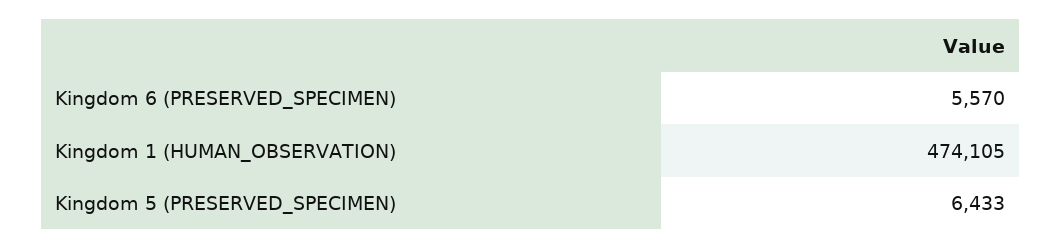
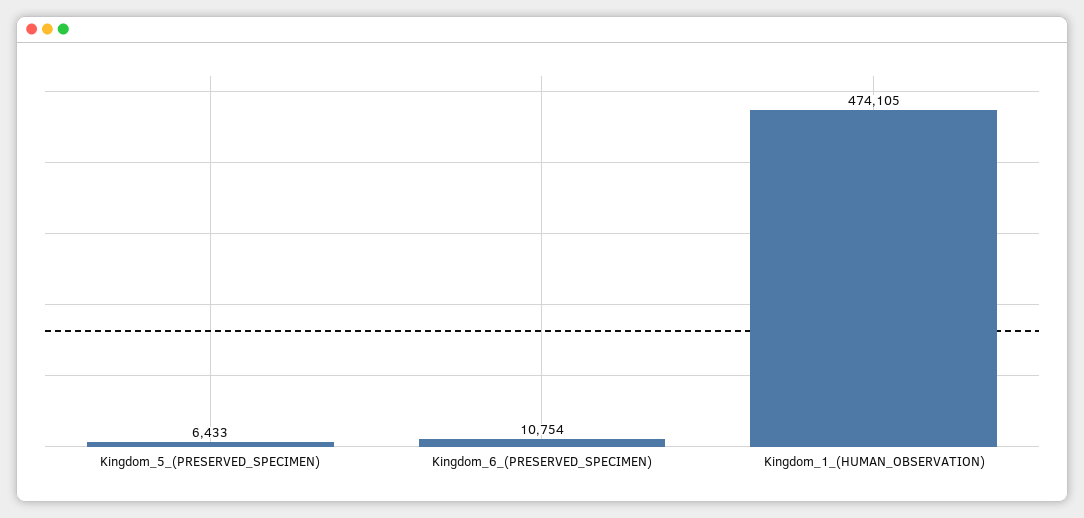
Kingdom 6 (PRESERVED_SPECIMEN): 5570 -> 10754

